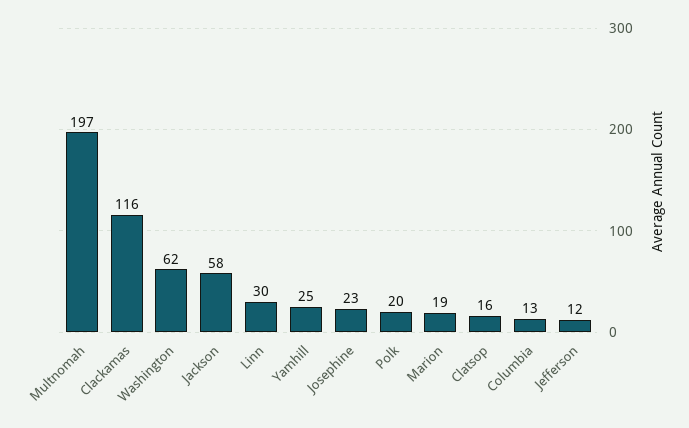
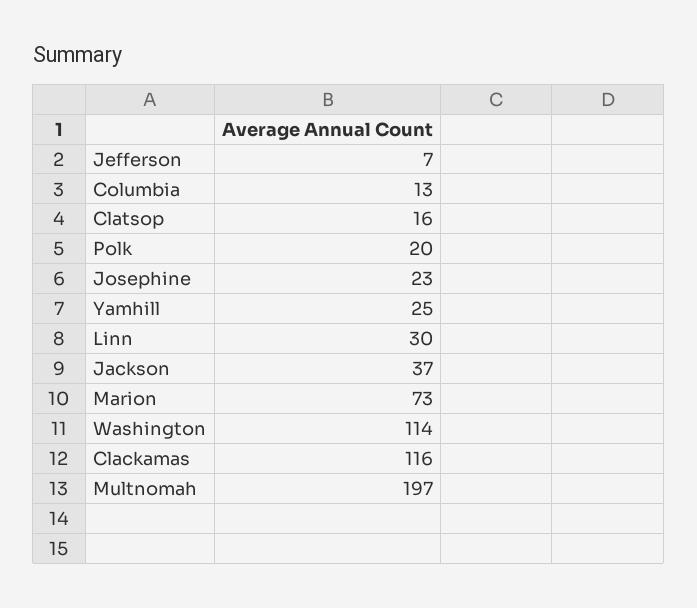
Washington: 62 -> 114
Jackson: 58 -> 37
Marion: 19 -> 73
Jefferson: 12 -> 7

